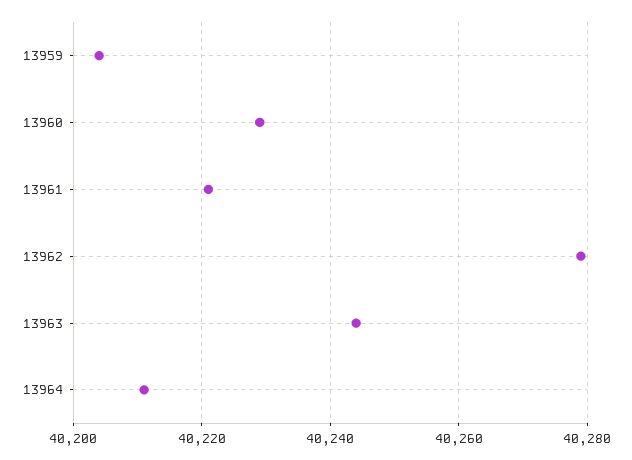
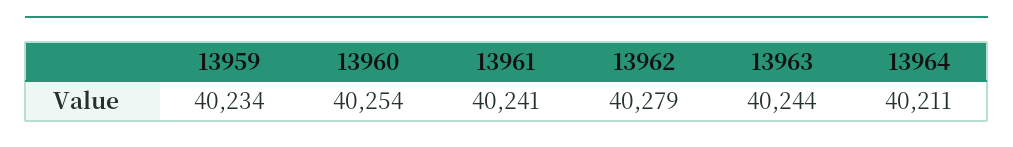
13959: 40205 -> 40234
13960: 40230 -> 40254
13961: 40220 -> 40241

